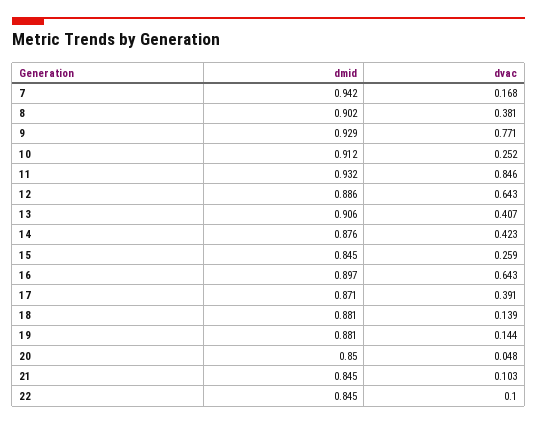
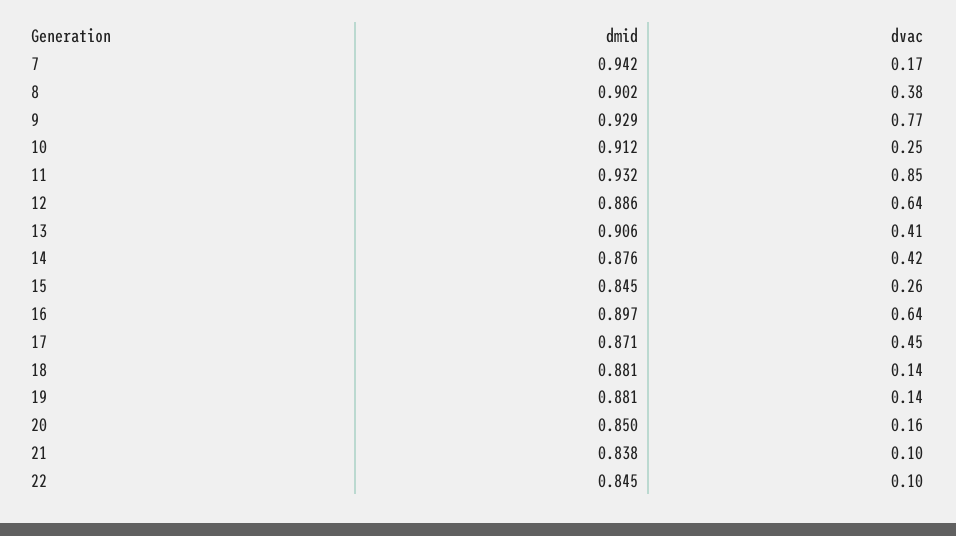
dvac, 17: 0.391 -> 0.45
dvac, 20: 0.048 -> 0.16
dmid, 21: 0.845 -> 0.838

